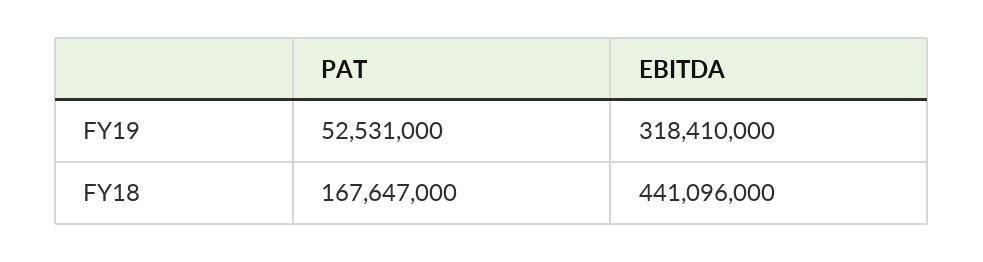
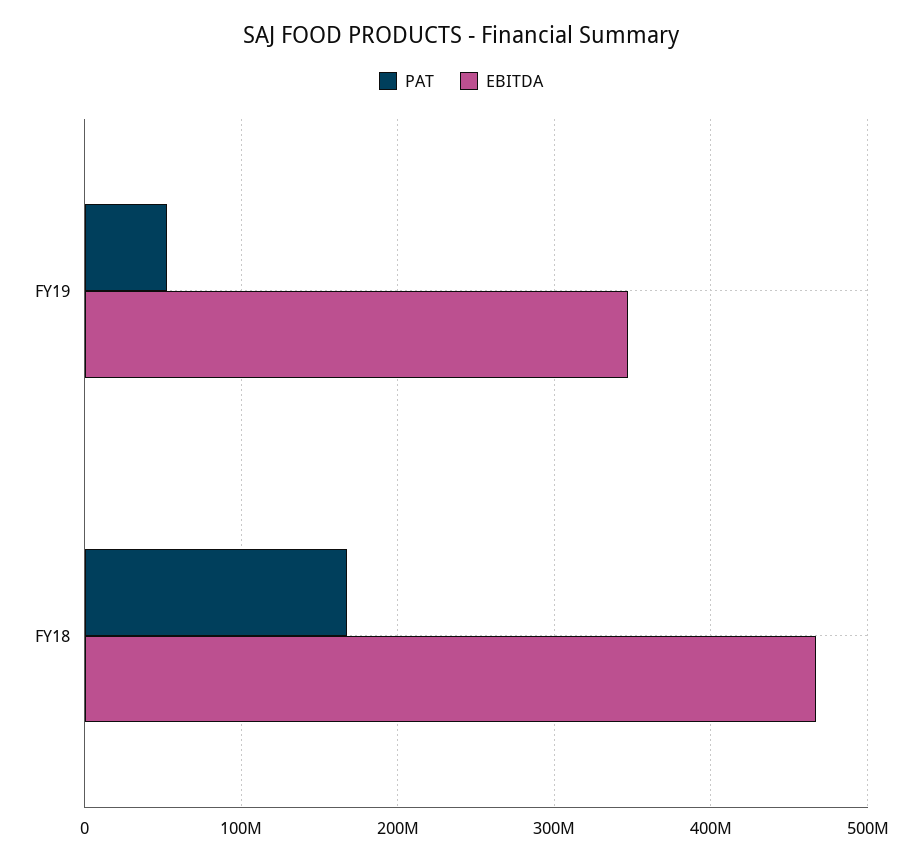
EBITDA, FY19: 318410000 -> 350000000
EBITDA, FY18: 441096000 -> 470000000

